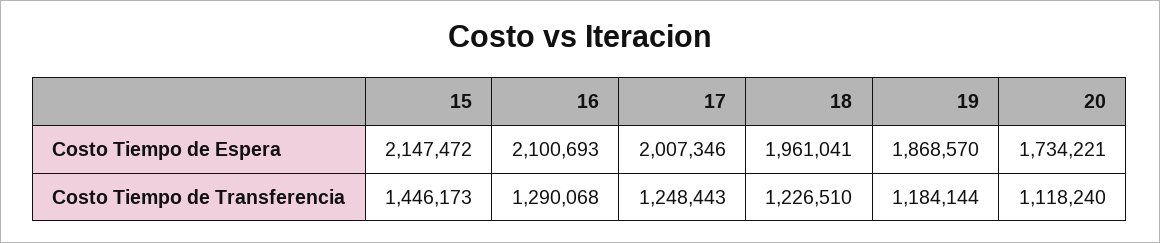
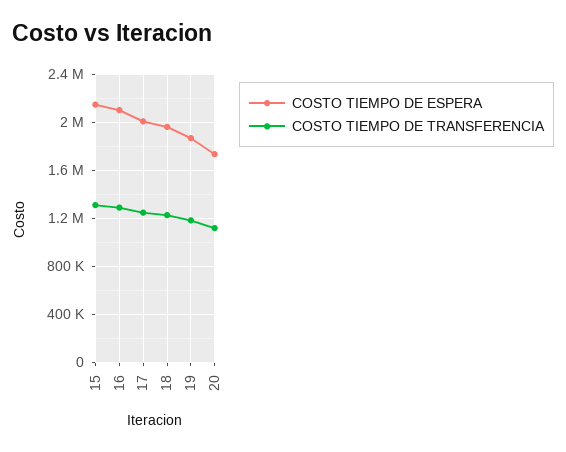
Costo Tiempo de Transferencia, 15: 1446173 -> 1300000

